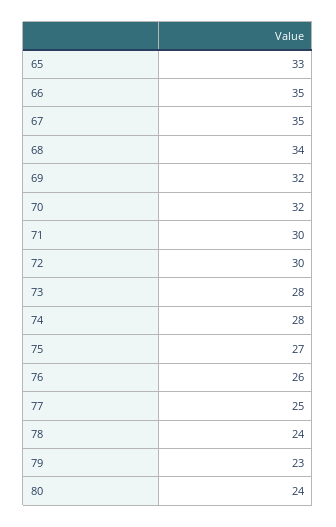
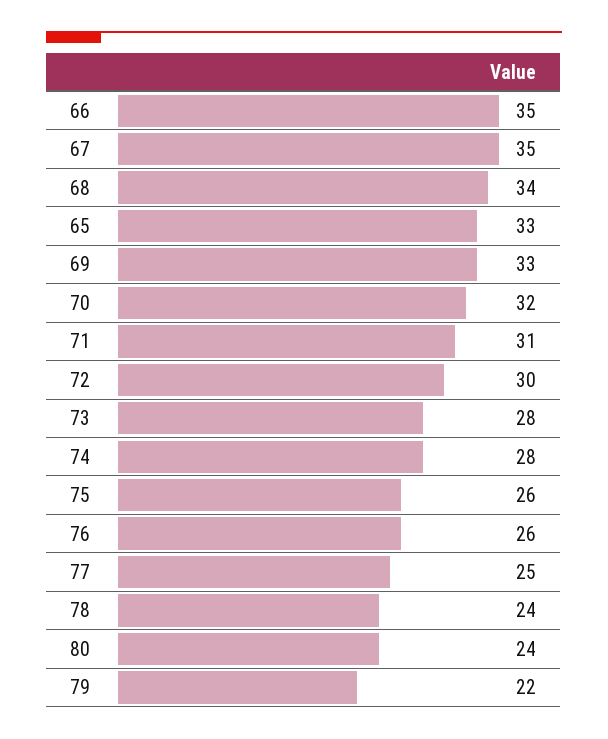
69: 32 -> 33
71: 30 -> 31
75: 27 -> 26
79: 23 -> 22

